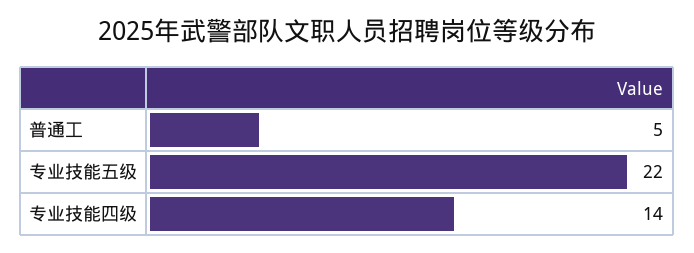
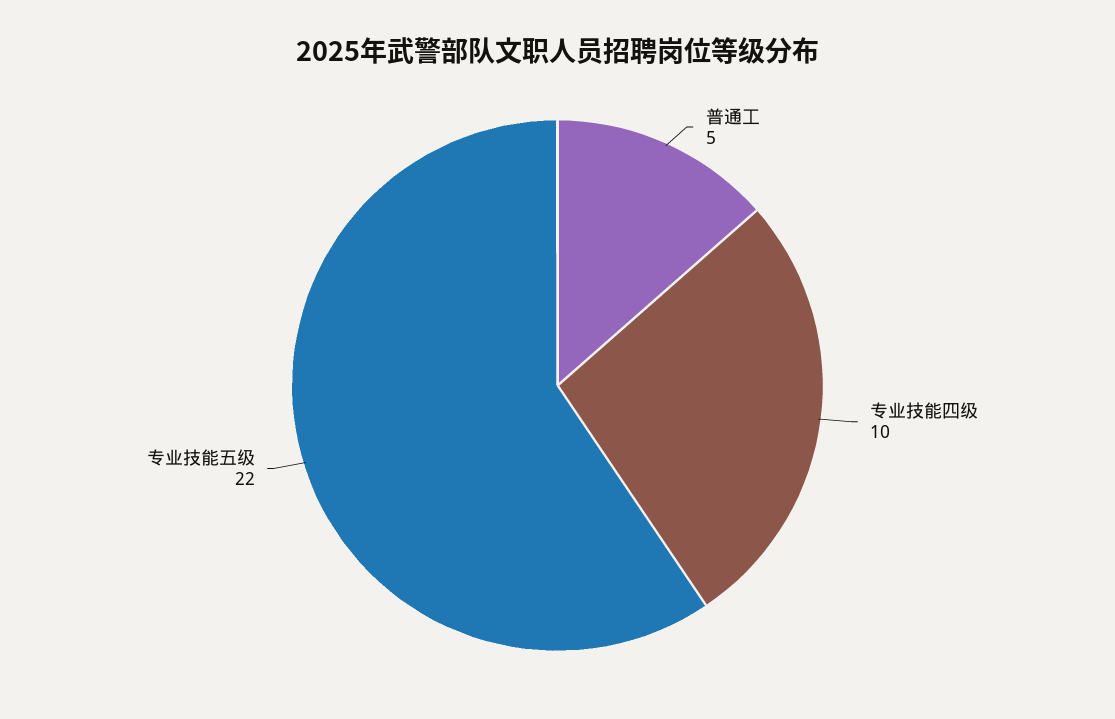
专业技能四级: 14 -> 10

